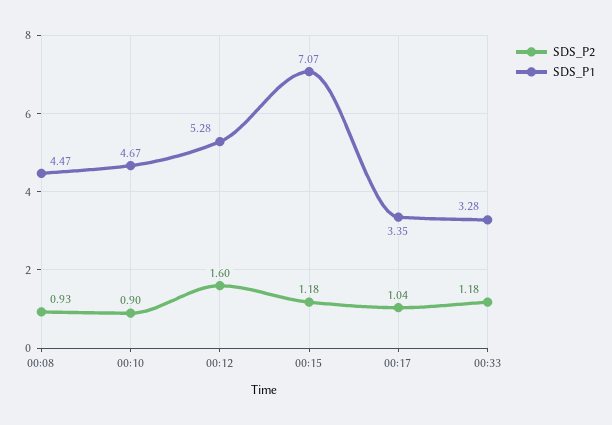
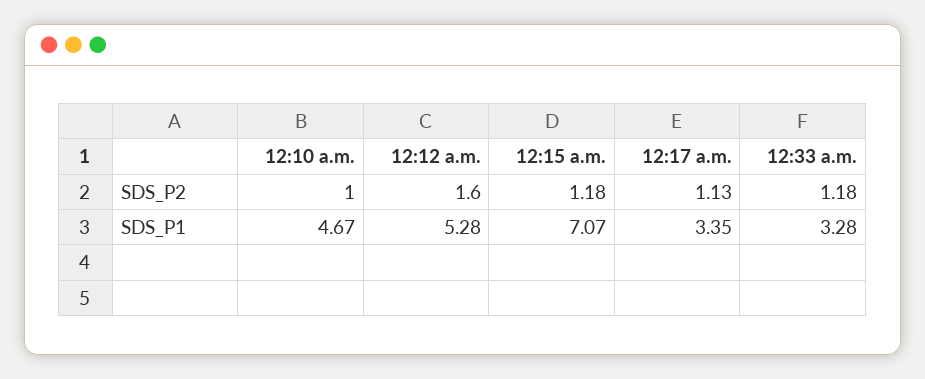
SDS_P2, 00:08: 0.93 -> none
SDS_P1, 00:08: 4.47 -> none
SDS_P2, 00:10: 0.9 -> 1
SDS_P2, 00:17: 1.04 -> 1.13

